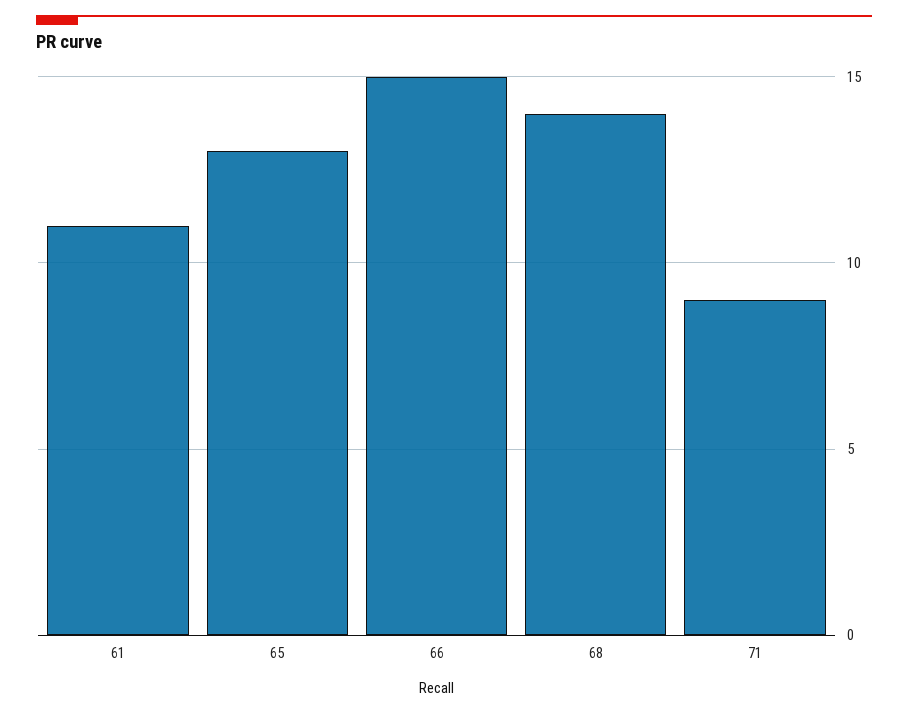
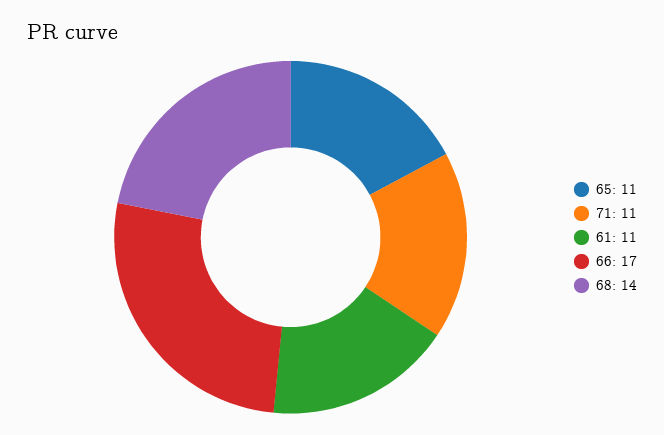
65: 13 -> 11
66: 15 -> 17
71: 9 -> 11

